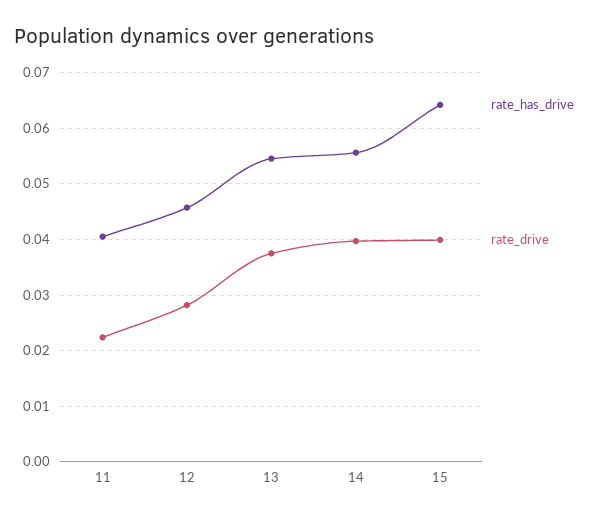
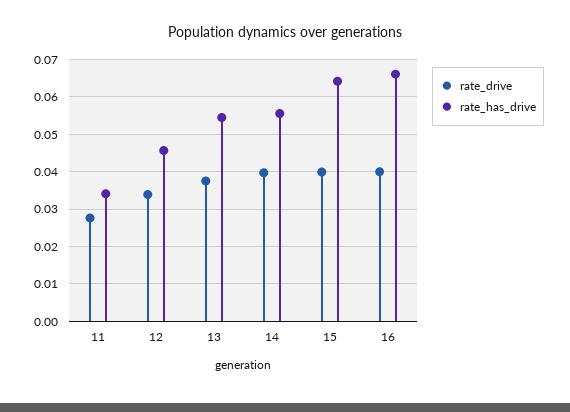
rate_has_drive, 11: 0.04 -> 0.034
rate_drive, 11: 0.022 -> 0.028
rate_drive, 12: 0.028 -> 0.034
rate_drive, 16: none -> 0.04
rate_has_drive, 16: none -> 0.066

